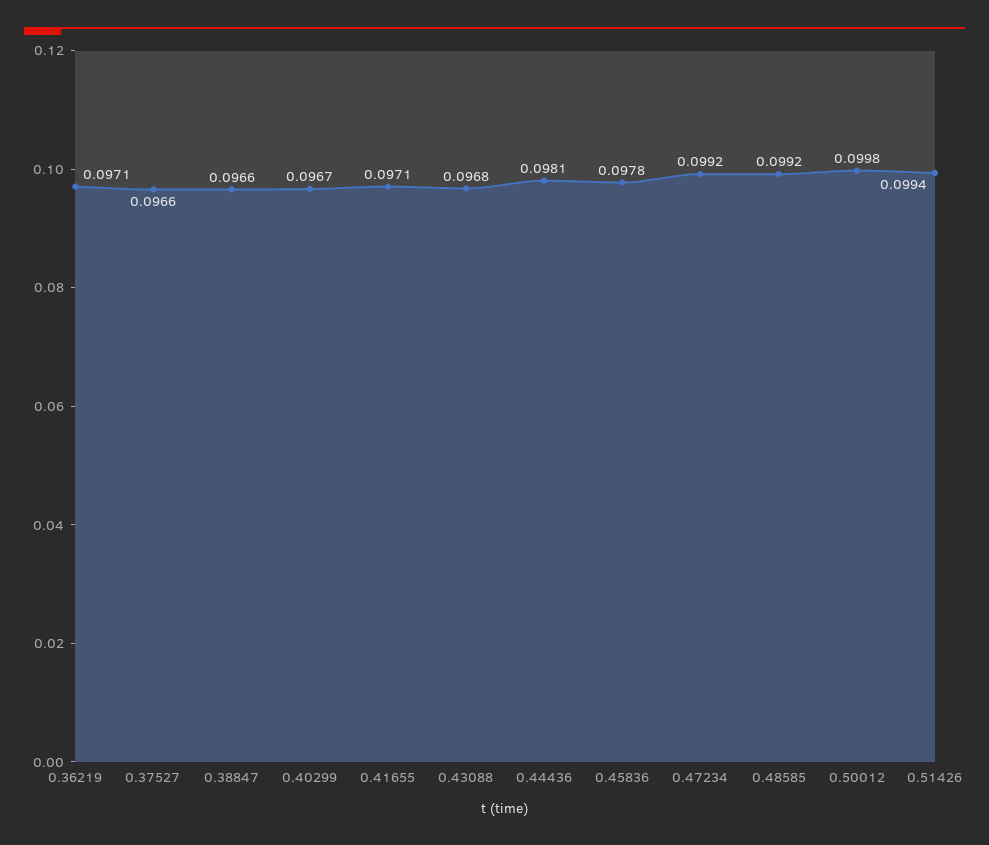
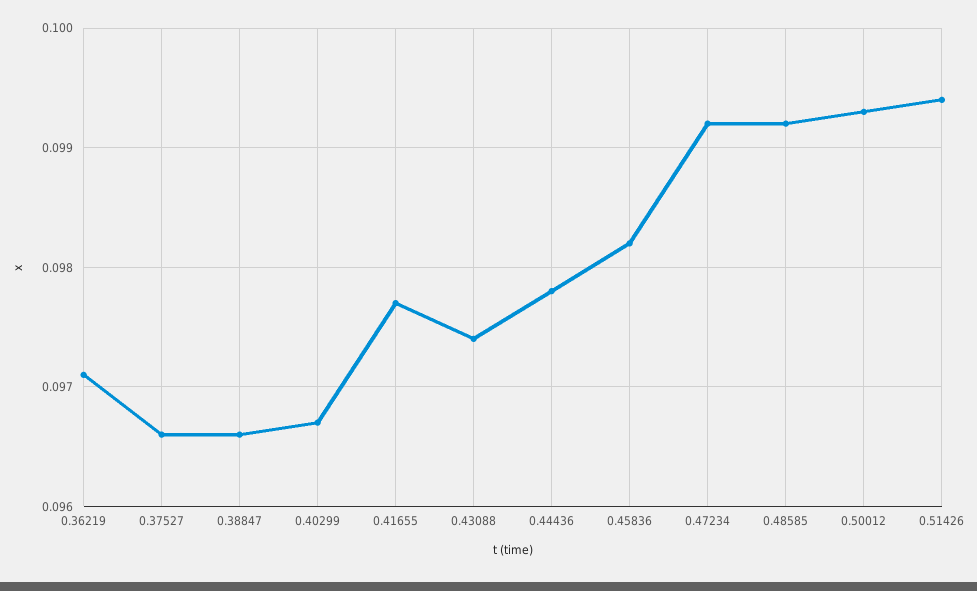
0.41655: 0.0971 -> 0.0977
0.43088: 0.0968 -> 0.0974
0.44436: 0.0981 -> 0.0978
0.45836: 0.0978 -> 0.0982
0.50012: 0.0998 -> 0.0993

